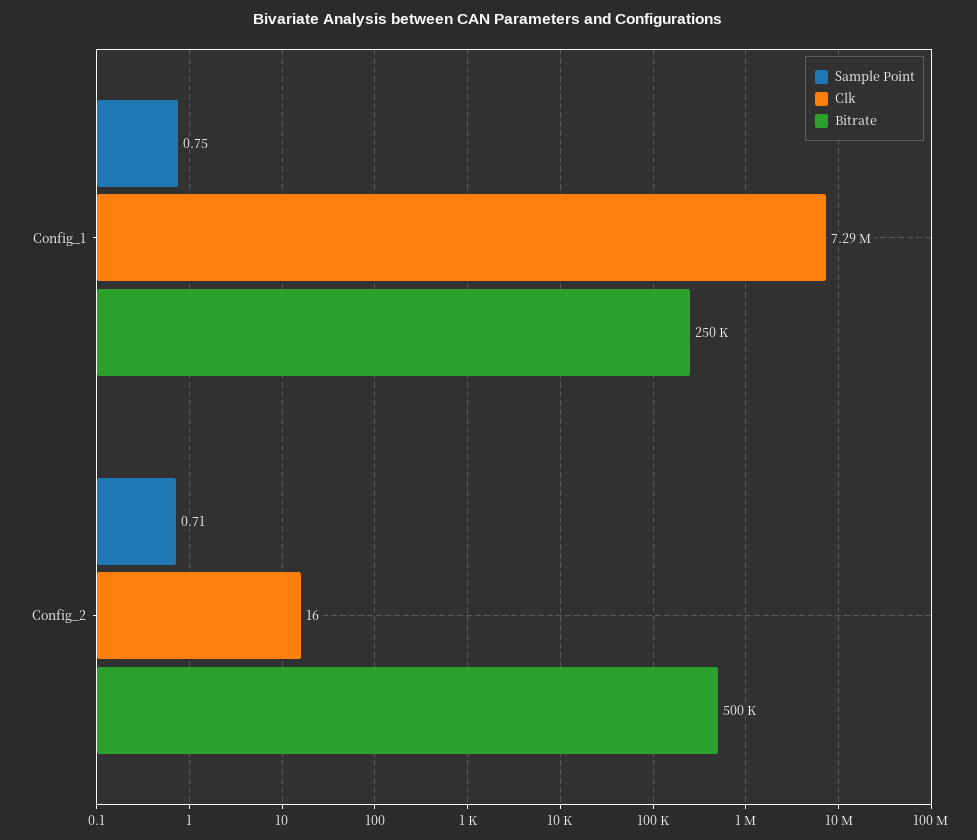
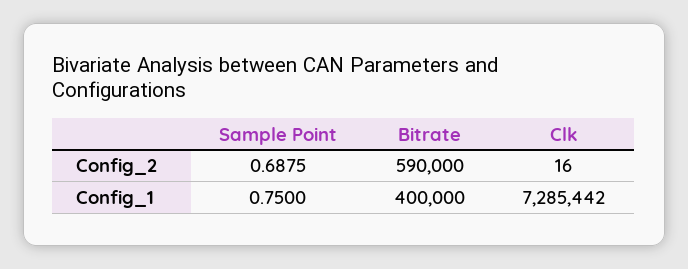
Bitrate, Config_1: 250000 -> 400000
Sample Point, Config_2: 0.71 -> 0.6875
Bitrate, Config_2: 500000 -> 590000

